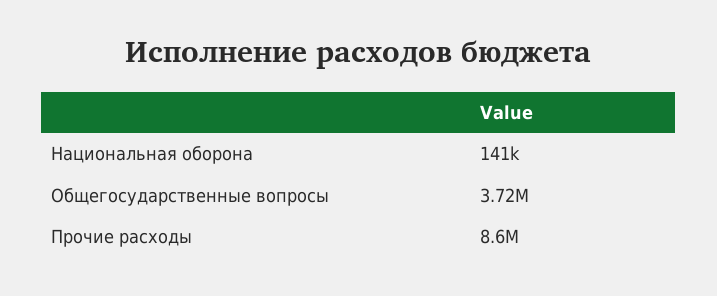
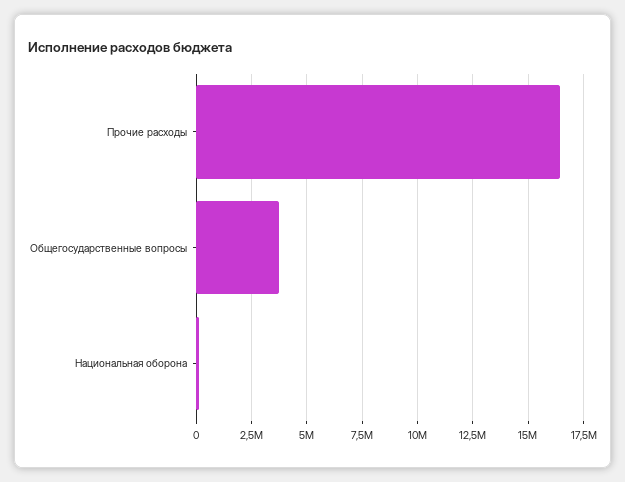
Прочие расходы: 8600000 -> 16500000

